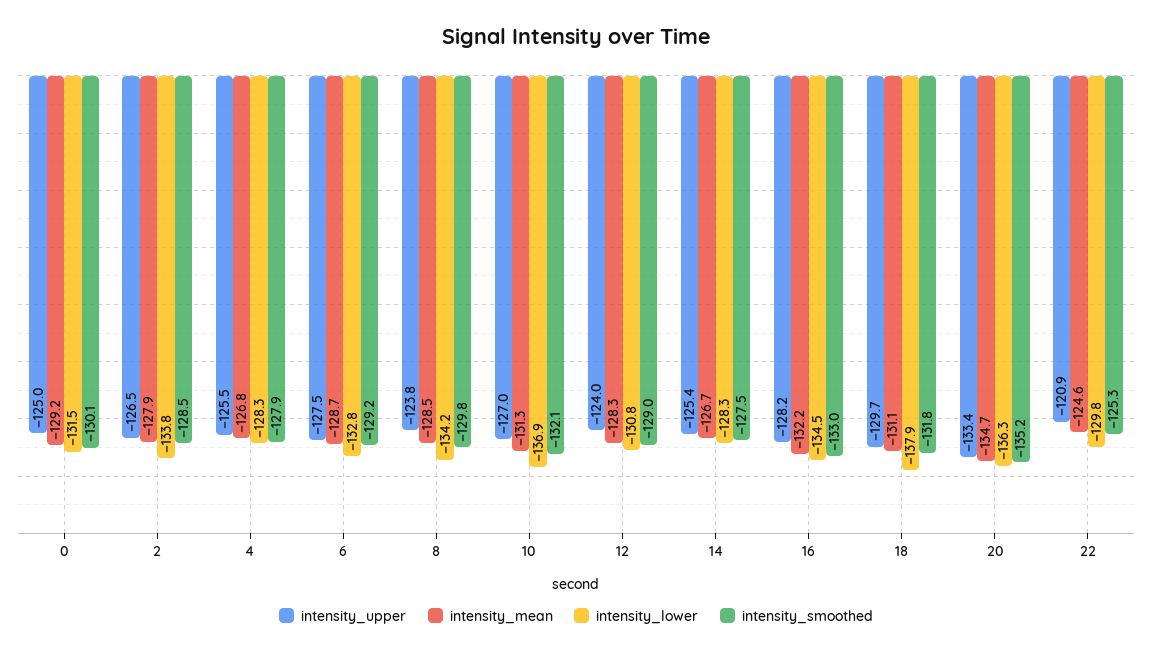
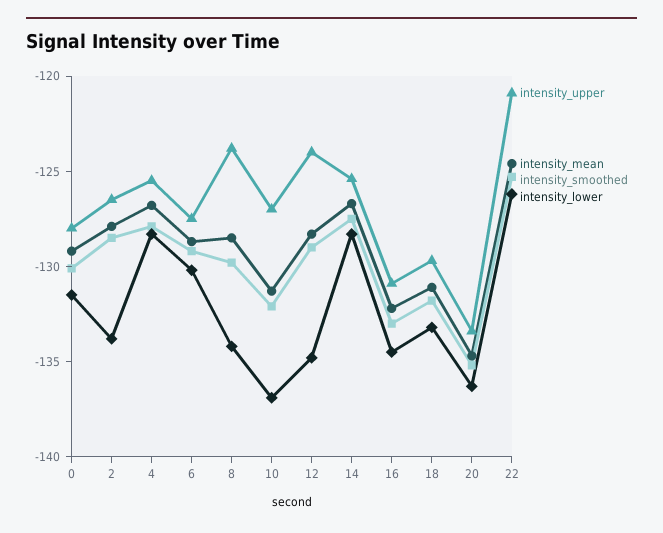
intensity_upper, 0: -125 -> -128
intensity_lower, 6: -132.8 -> -130
intensity_lower, 12: -130.8 -> -135
intensity_upper, 16: -128.2 -> -131
intensity_lower, 18: -137.9 -> -133
intensity_lower, 22: -129.8 -> -126

